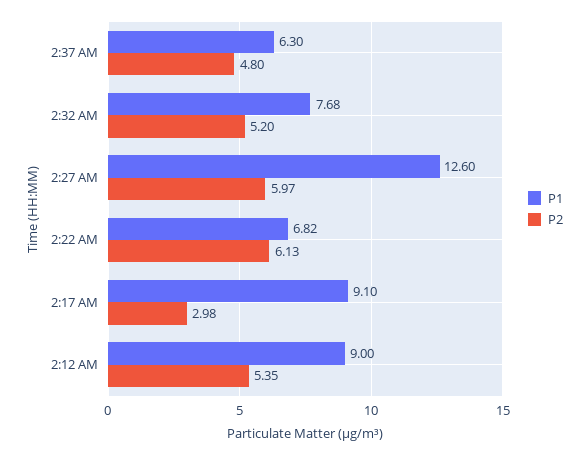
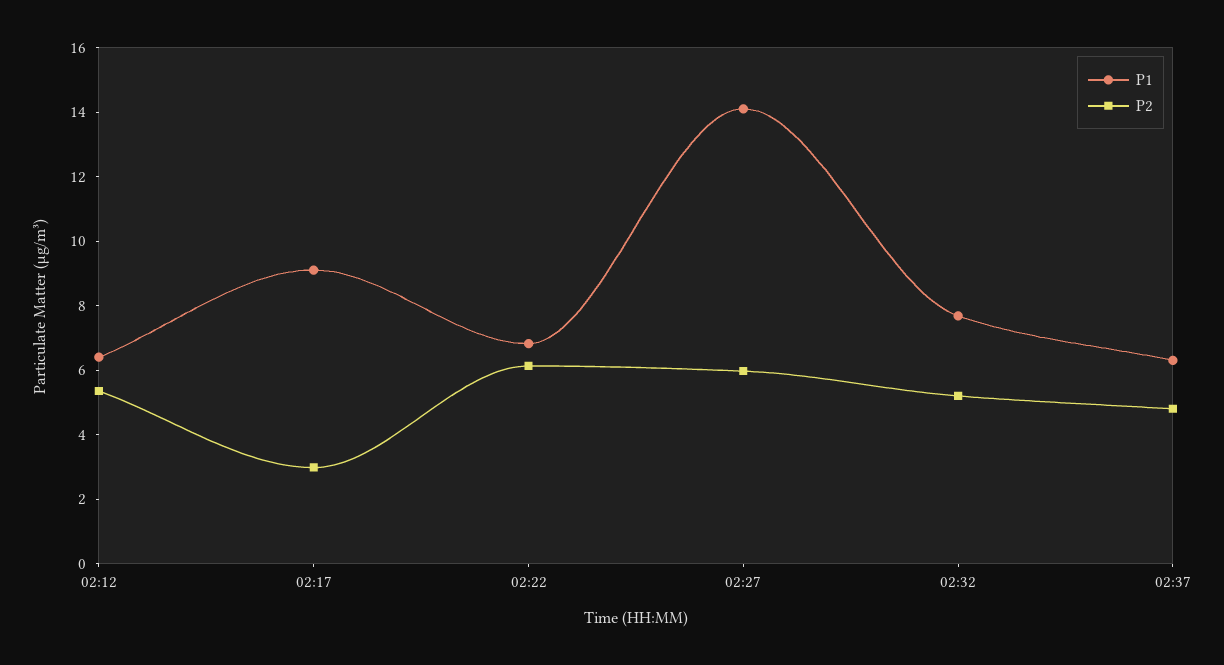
P1, 2:27 AM: 12.6 -> 14
P1, 2:12 AM: 9 -> 6.5

